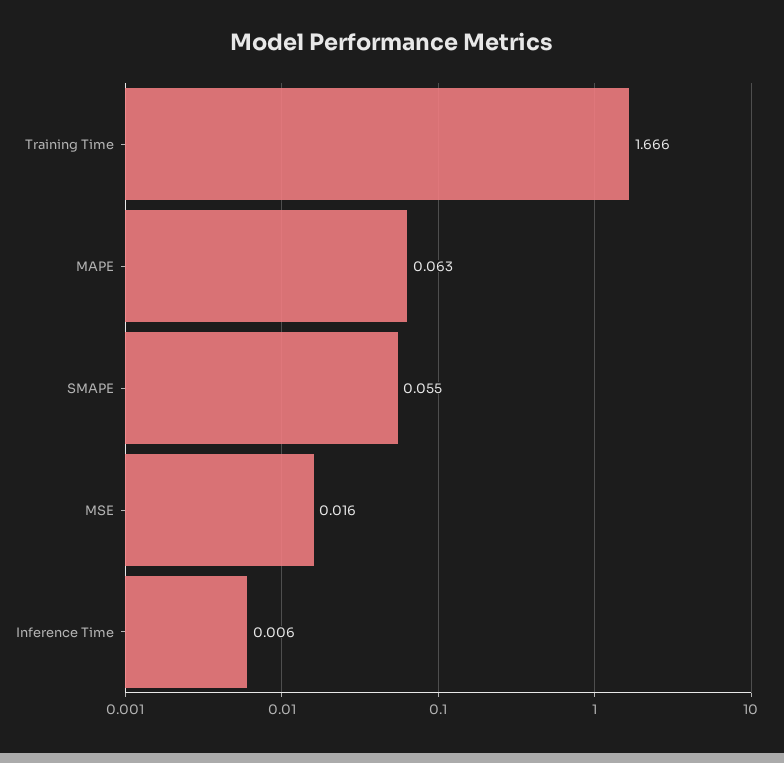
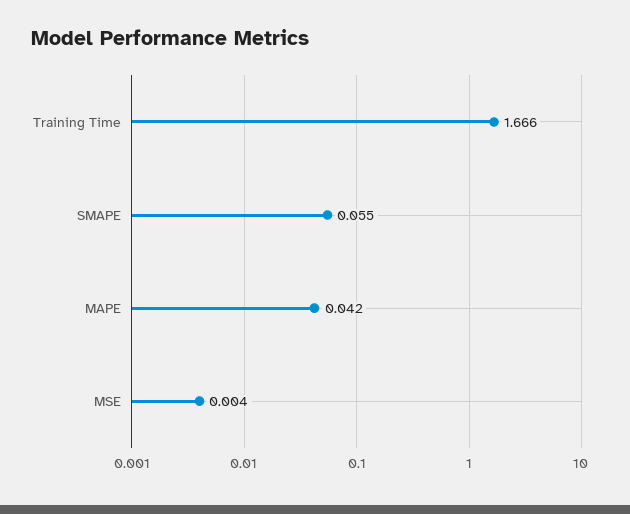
MAPE: 0.063 -> 0.042
MSE: 0.016 -> 0.004
Inference Time: 0.006 -> none

